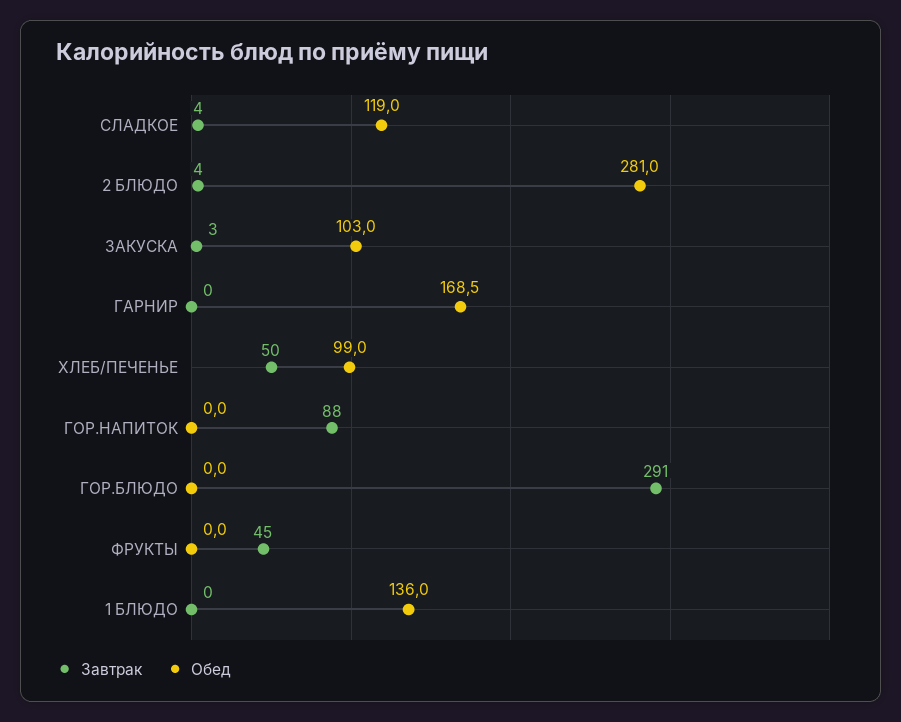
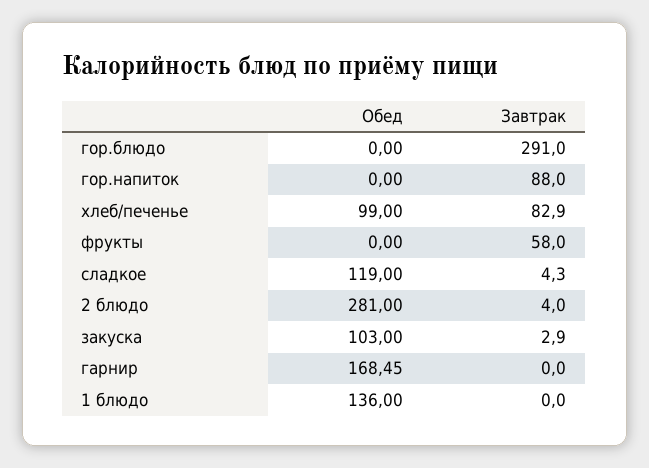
Завтрак, ХЛЕБ/ПЕЧЕНЬЕ: 50 -> 82.9
Завтрак, ФРУКТЫ: 45 -> 58

